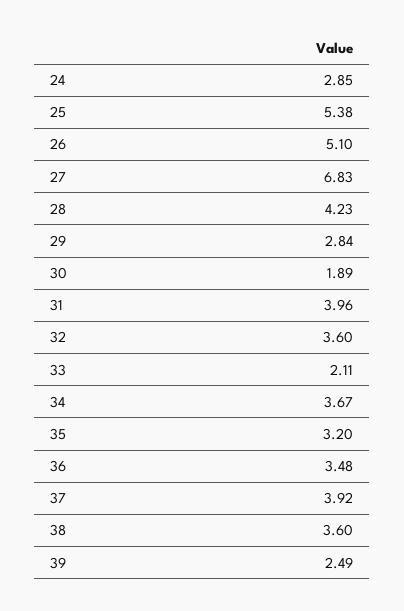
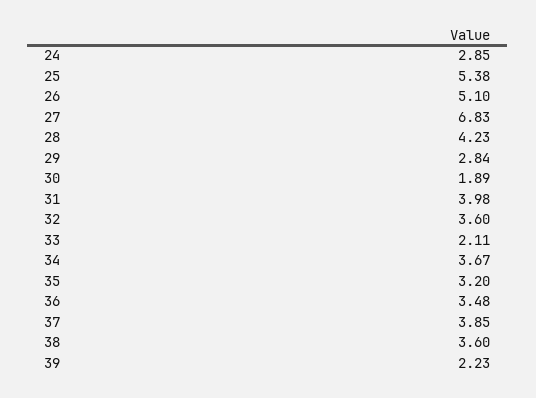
31: 3.96 -> 3.98
37: 3.92 -> 3.85
39: 2.49 -> 2.23

